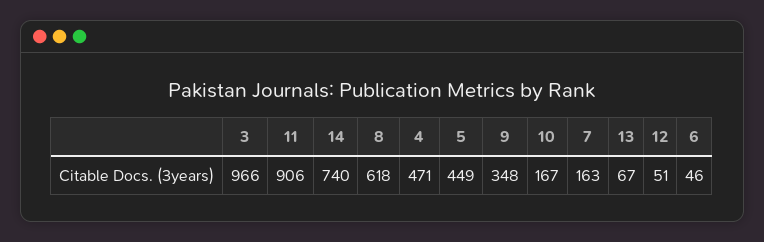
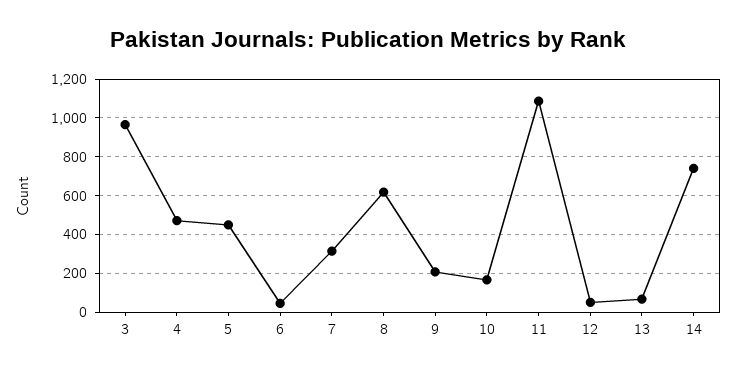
11: 906 -> 1100
9: 348 -> 200
7: 163 -> 300

